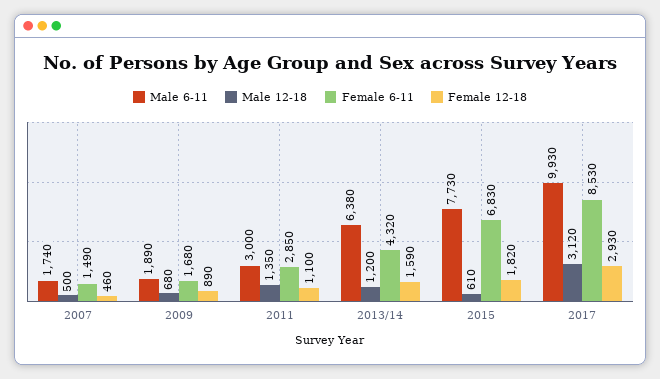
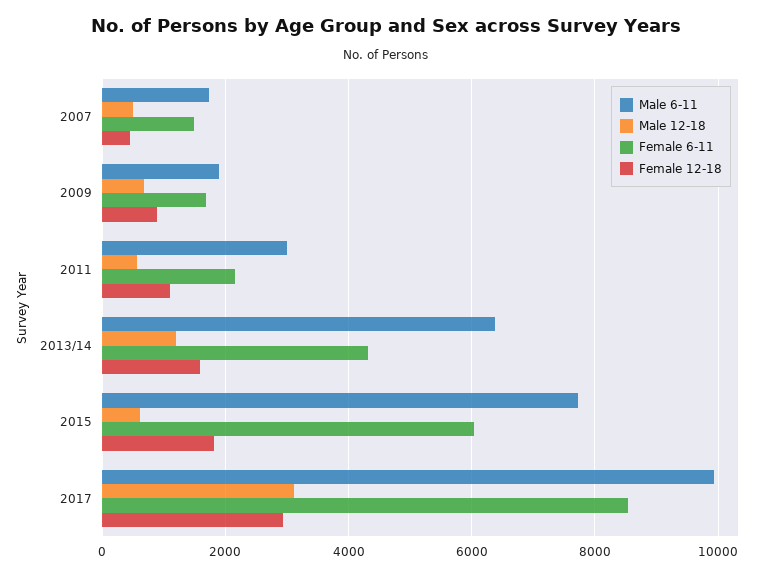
Male 12-18, 2011: 1350 -> 600
Female 6-11, 2011: 2850 -> 2200
Female 6-11, 2015: 6830 -> 6000

